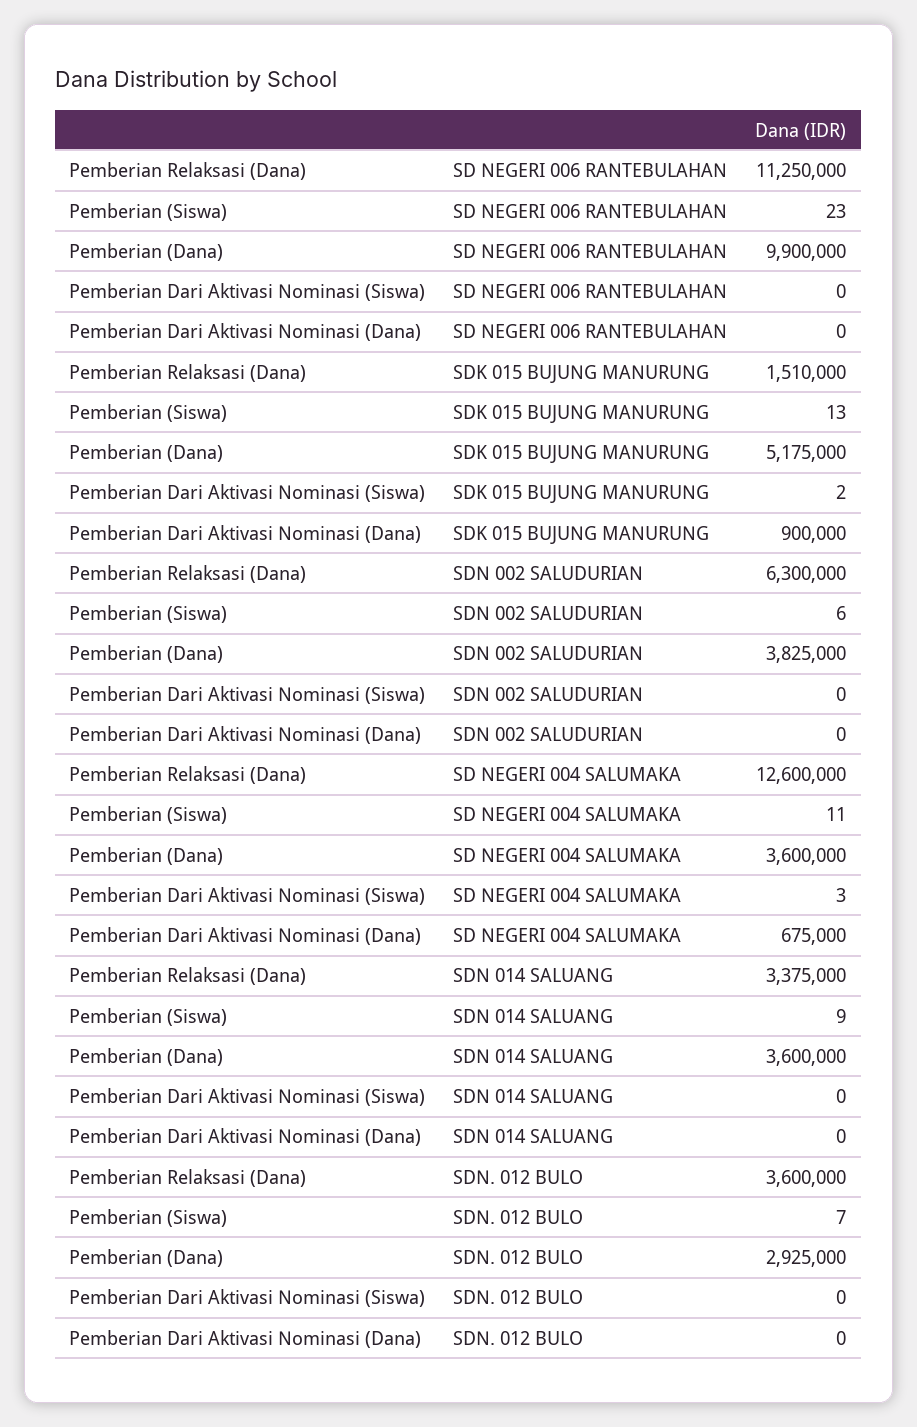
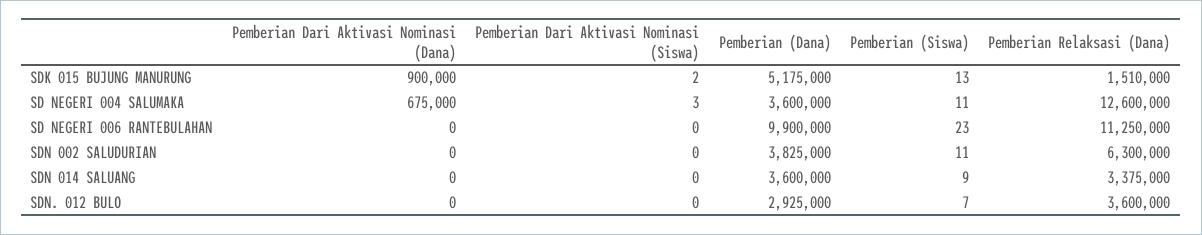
Pemberian (Siswa), SDN 002 SALUDURIAN: 6 -> 11

